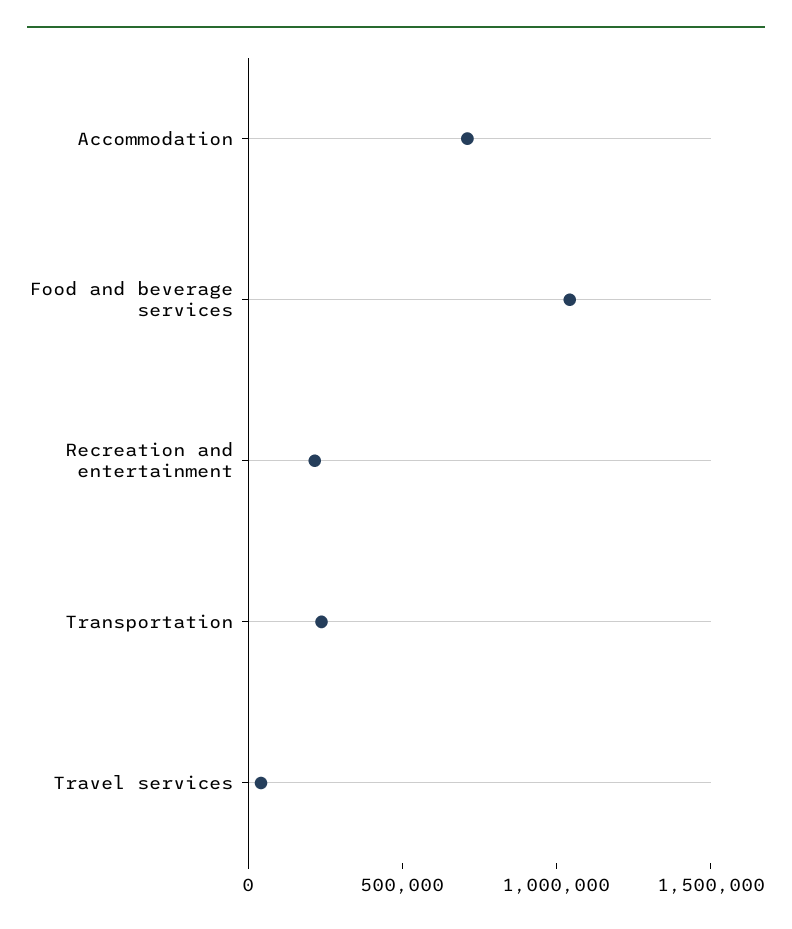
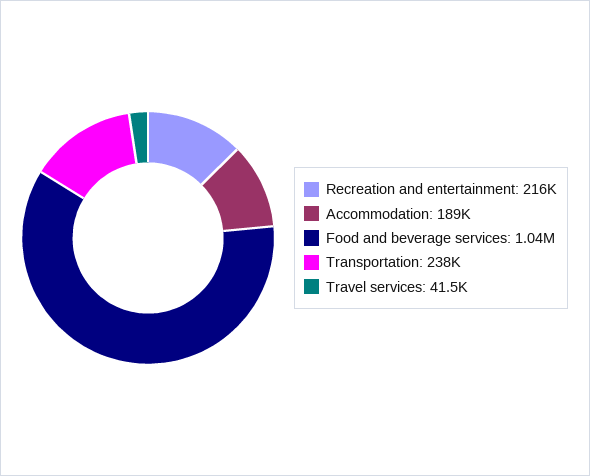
Accommodation: 700000 -> 189000

